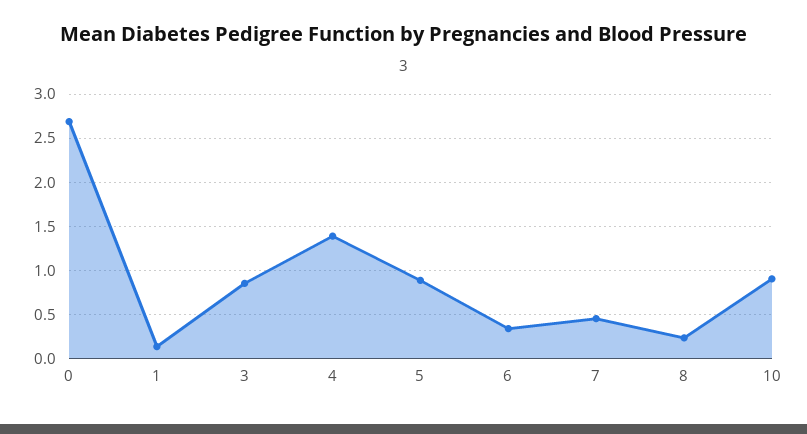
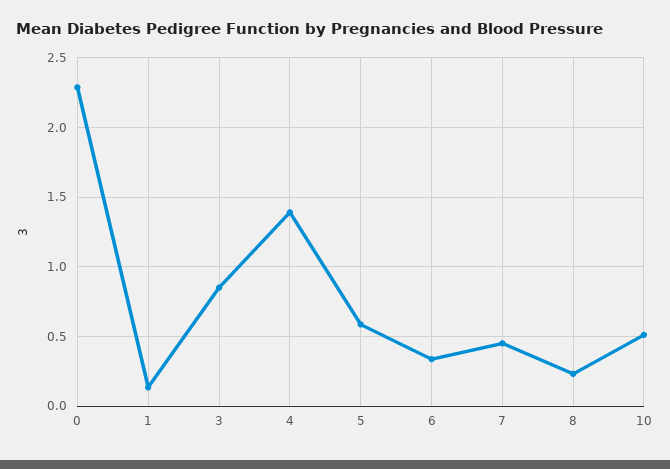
0: 2.7 -> 2.3
5: 0.9 -> 0.6
10: 0.9 -> 0.5

